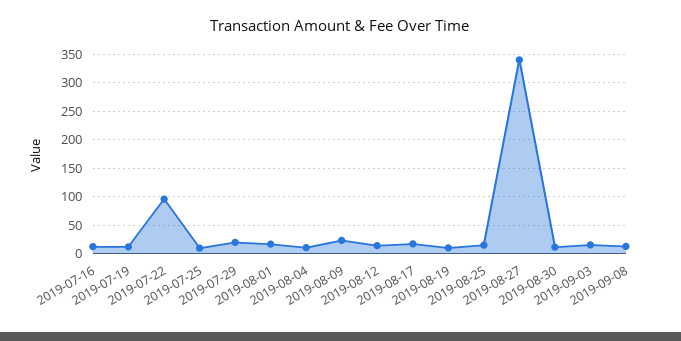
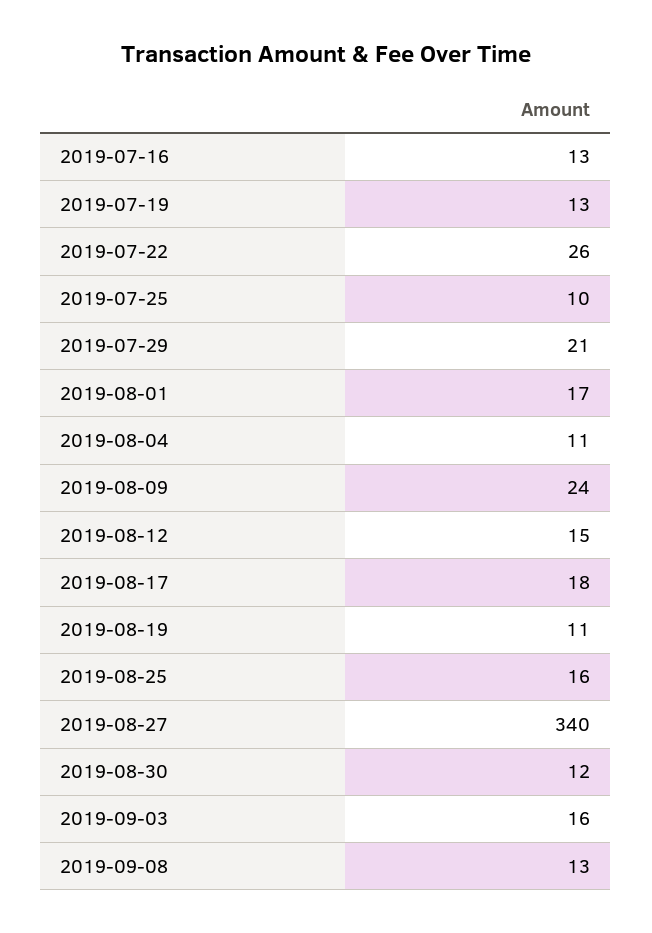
2019-07-22: 100 -> 26

